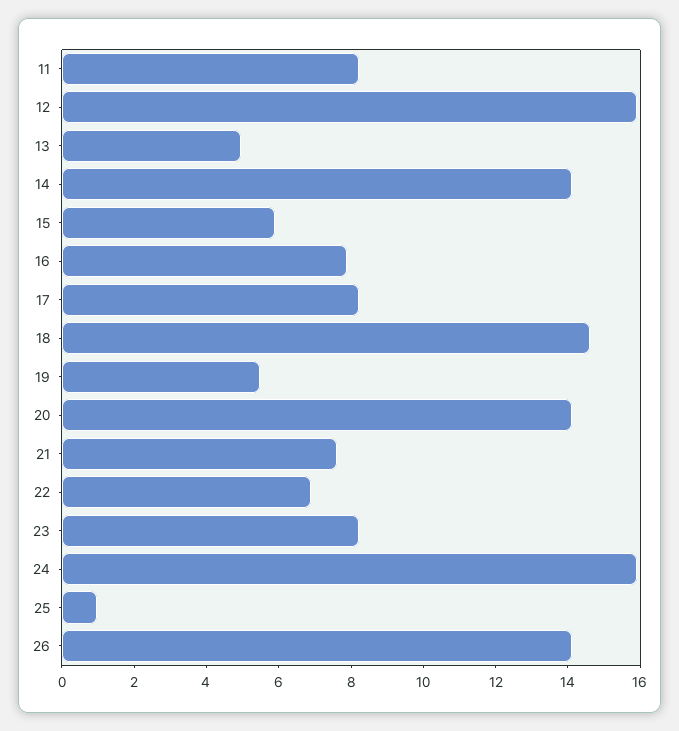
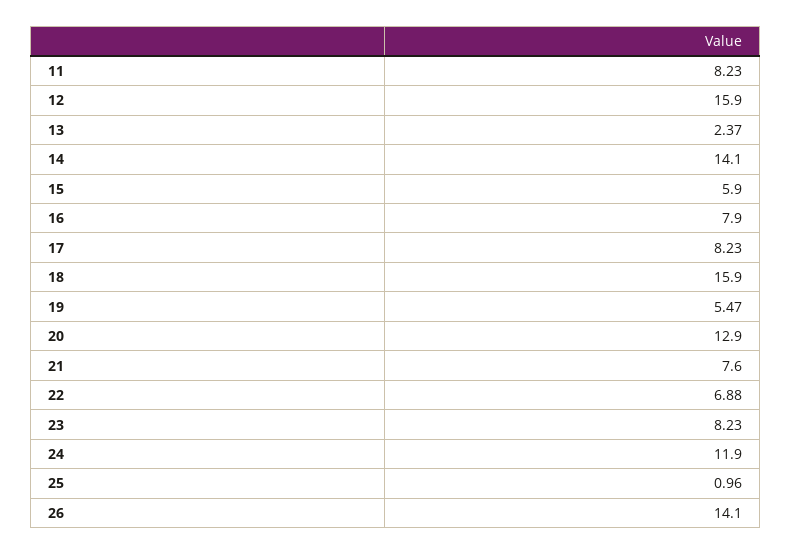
13: 5 -> 2.37
18: 14.5 -> 15.9
20: 14 -> 12.9
24: 16 -> 11.9

